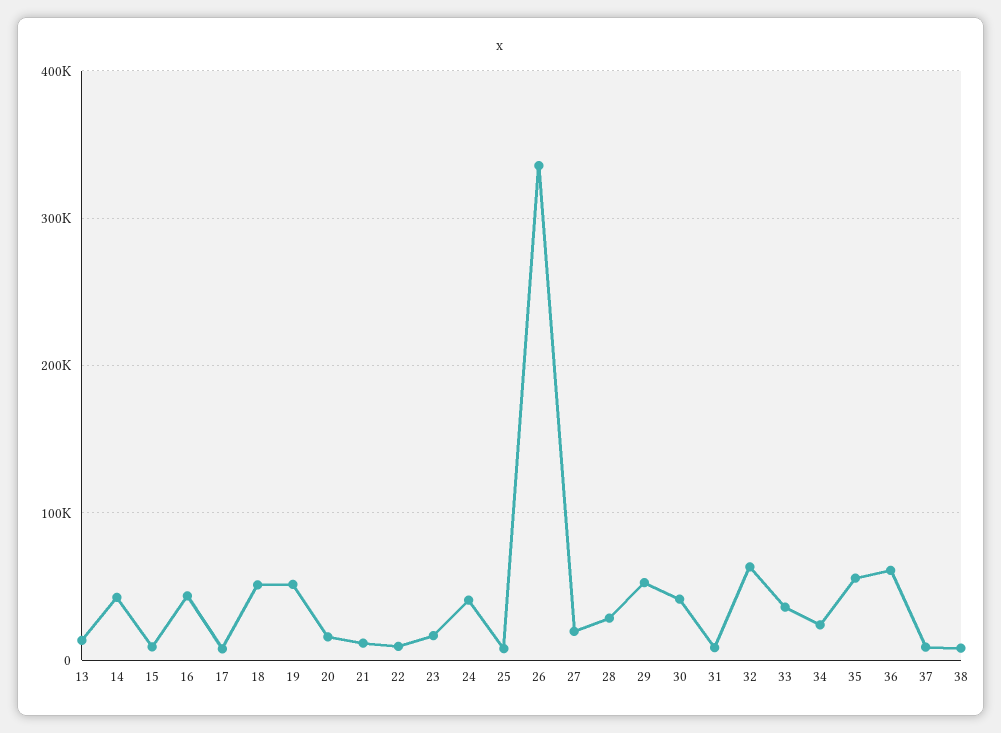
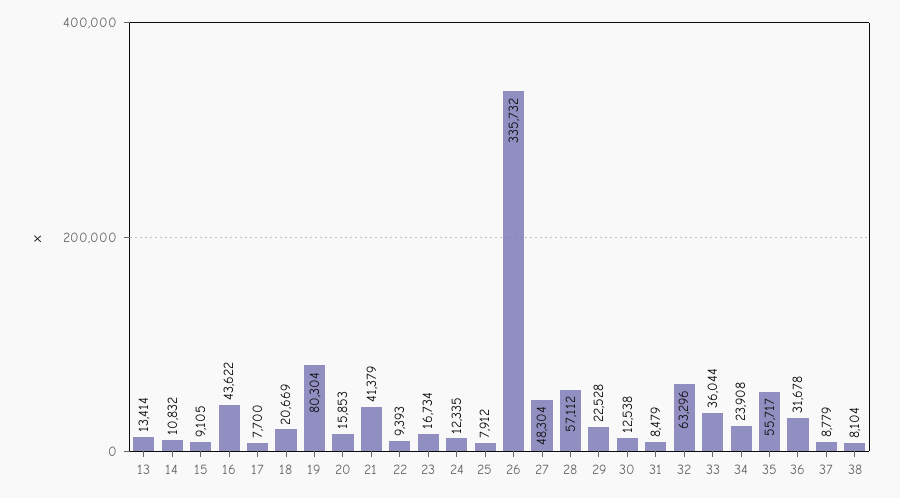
14: 40000 -> 10832
18: 50000 -> 20669
19: 50000 -> 80304
21: 10000 -> 41379
24: 40000 -> 12335
27: 20000 -> 48304
28: 30000 -> 57112
29: 50000 -> 22528
30: 40000 -> 12538
36: 60000 -> 31678

